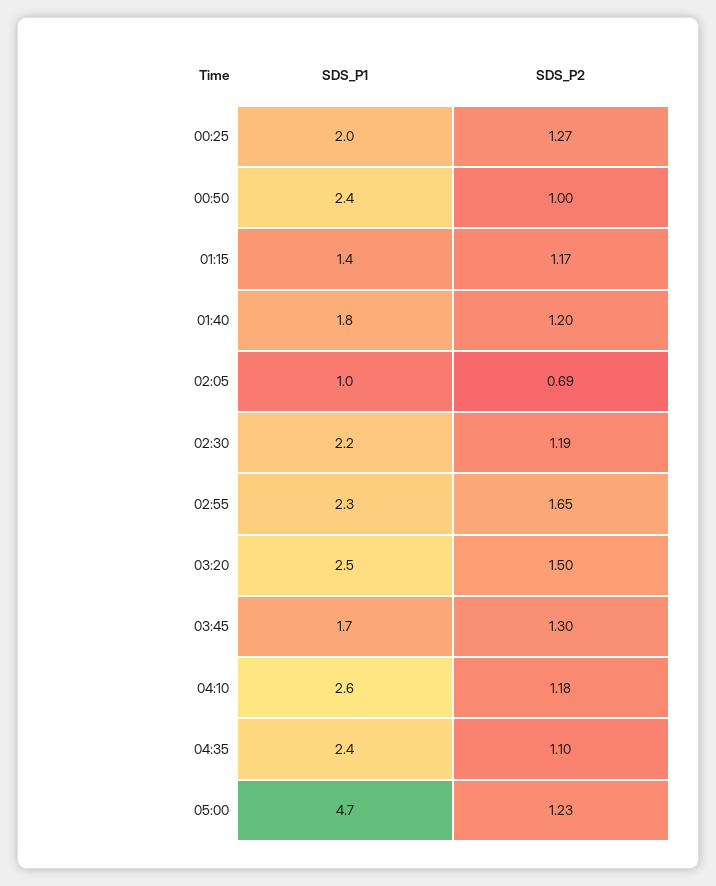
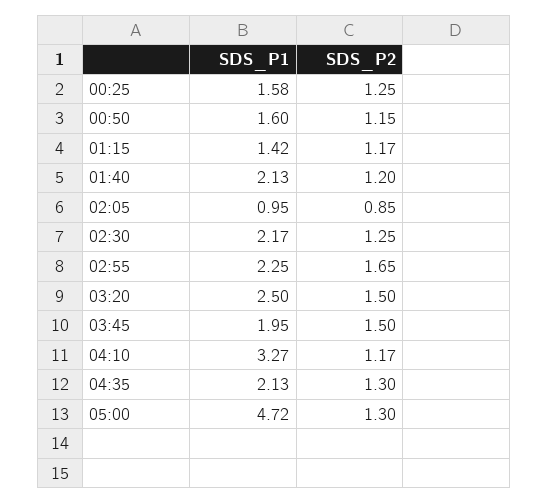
SDS_P1, 00:25: 2 -> 1.58
SDS_P2, 00:25: 1.27 -> 1.25
SDS_P1, 00:50: 2.4 -> 1.6
SDS_P2, 00:50: 1 -> 1.15
SDS_P1, 01:40: 1.8 -> 2.13
SDS_P2, 02:05: 0.69 -> 0.85
SDS_P2, 02:30: 1.19 -> 1.25
SDS_P1, 03:45: 1.7 -> 1.95
SDS_P2, 03:45: 1.3 -> 1.5
SDS_P1, 04:10: 2.6 -> 3.27
SDS_P2, 04:10: 1.18 -> 1.17
SDS_P1, 04:35: 2.4 -> 2.13
SDS_P2, 04:35: 1.1 -> 1.3
SDS_P2, 05:00: 1.23 -> 1.3

